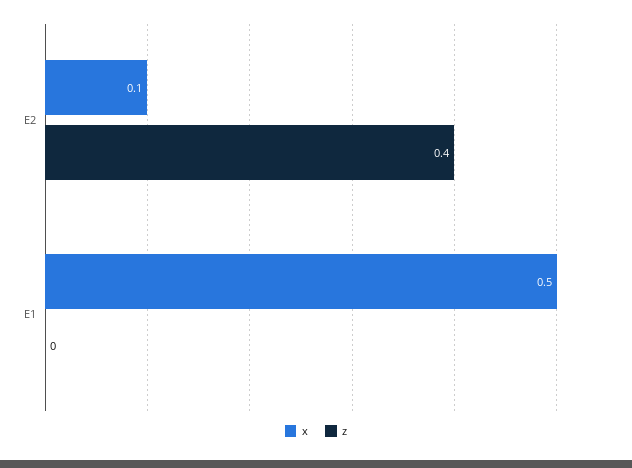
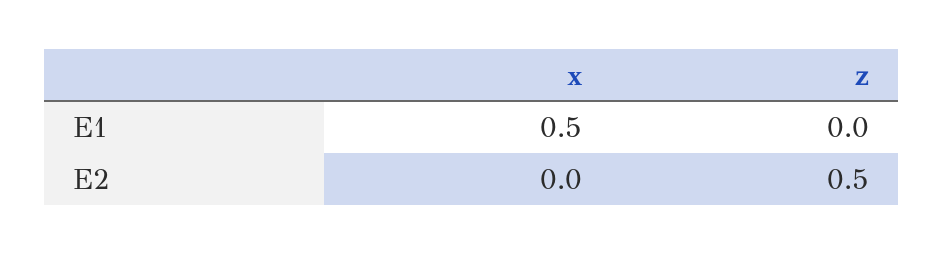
x, E2: 0.1 -> 0
z, E2: 0.4 -> 0.5

